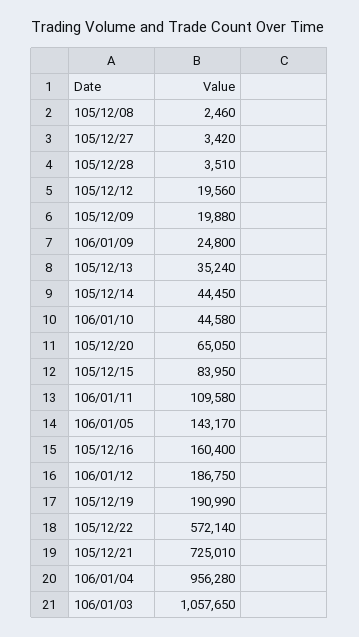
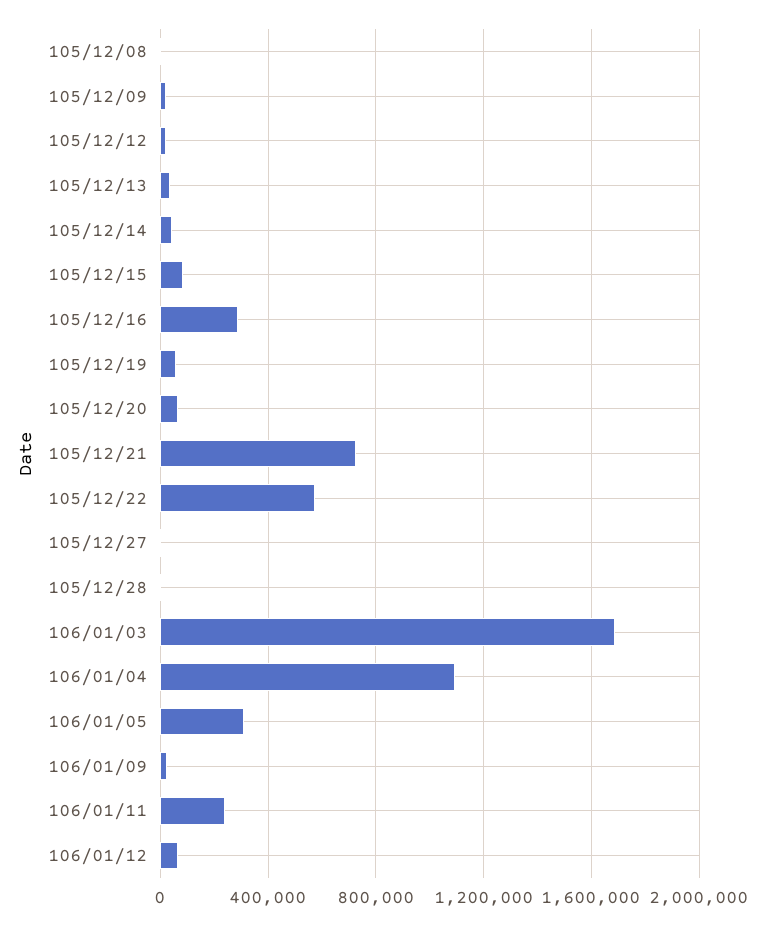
106/01/10: 44580 -> none
106/01/11: 109580 -> 250000
106/01/05: 143170 -> 300000
105/12/16: 160400 -> 300000
106/01/12: 186750 -> 50000
105/12/19: 190990 -> 50000
106/01/04: 956280 -> 1100000
106/01/03: 1057650 -> 1700000

